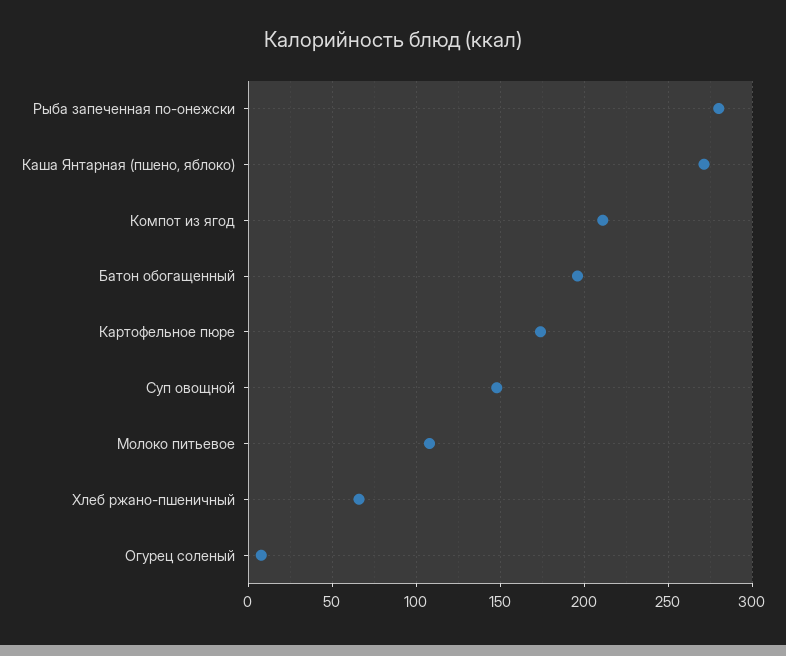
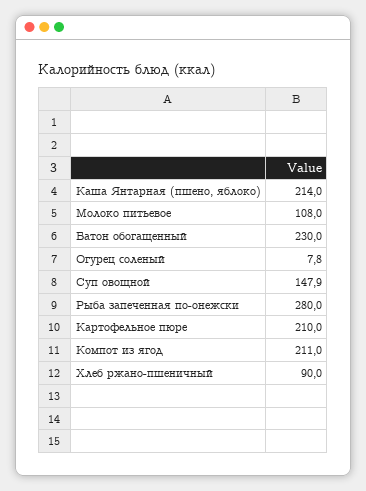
Каша Янтарная (пшено, яблоко): 270 -> 214
Батон обогащенный: 195 -> 230
Картофельное пюре: 175 -> 210
Хлеб ржано-пшеничный: 65 -> 90

